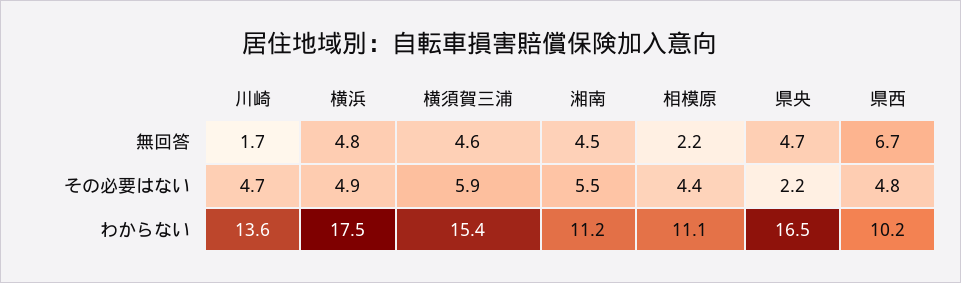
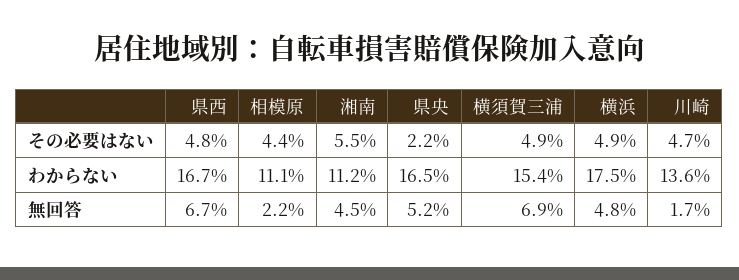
横須賀三浦, 無回答: 4.6 -> 6.9
県央, 無回答: 4.7 -> 5.2
横須賀三浦, その必要はない: 5.9 -> 4.9
県西, わからない: 10.2 -> 16.7

